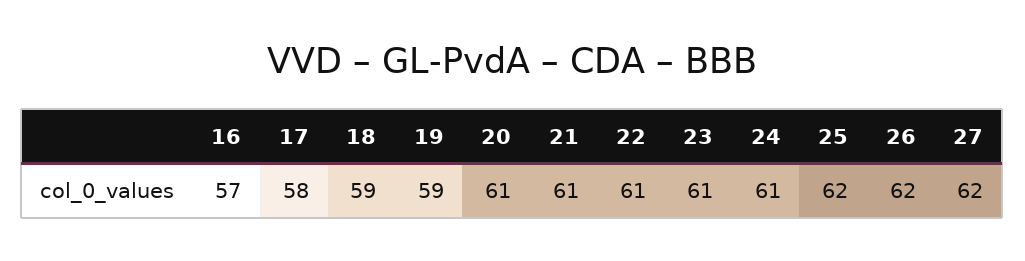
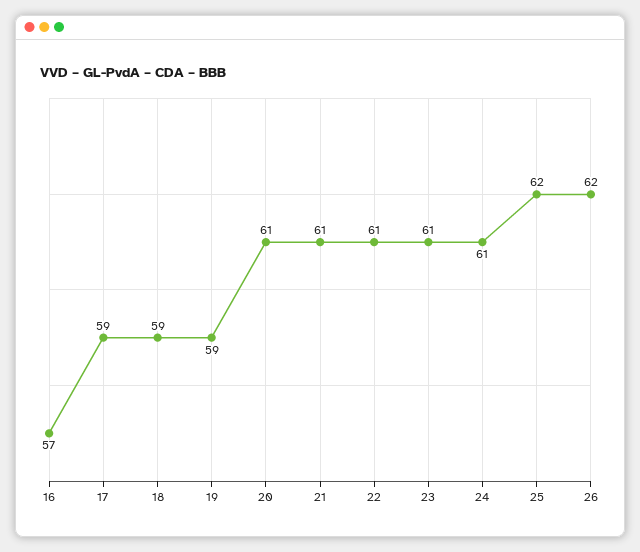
17: 58 -> 59
27: 62 -> none

